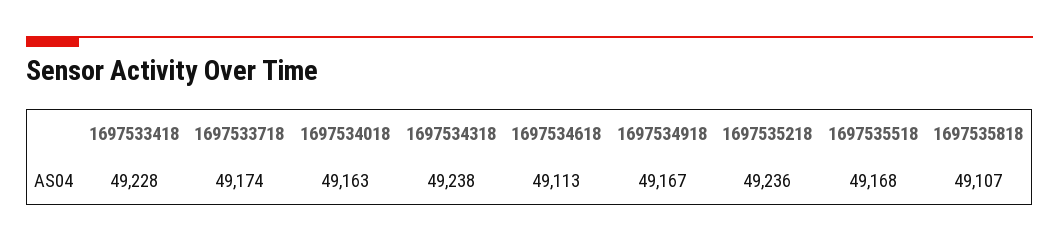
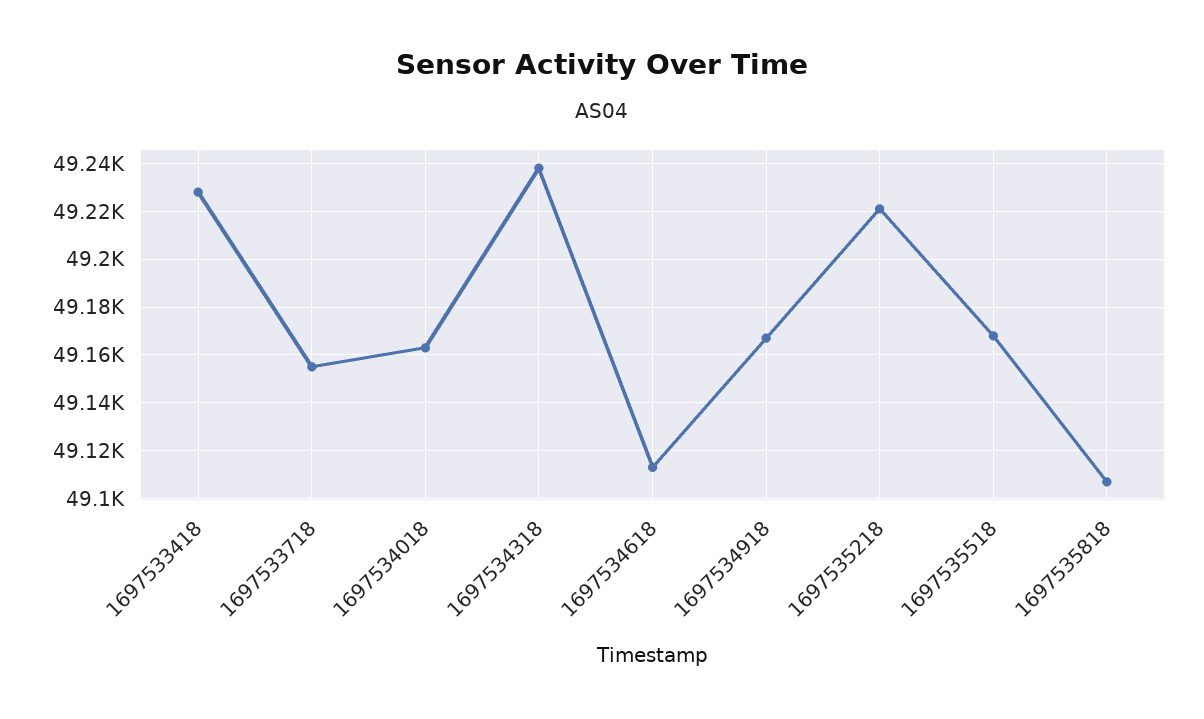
1697533718: 49174 -> 49155
1697535218: 49236 -> 49220

